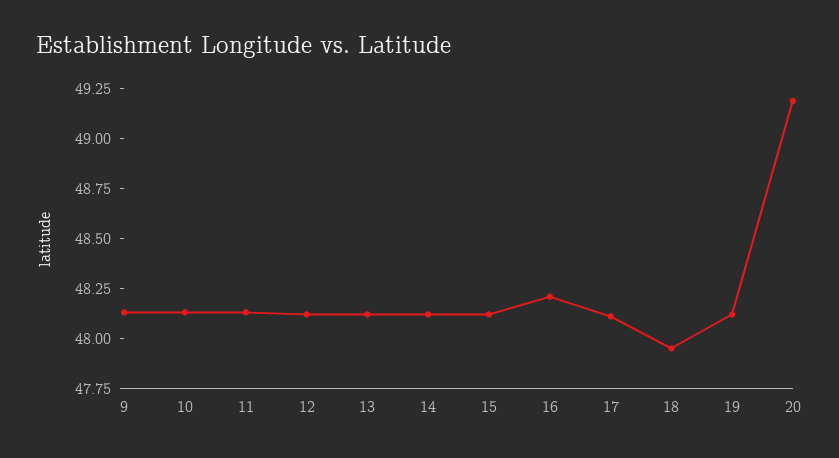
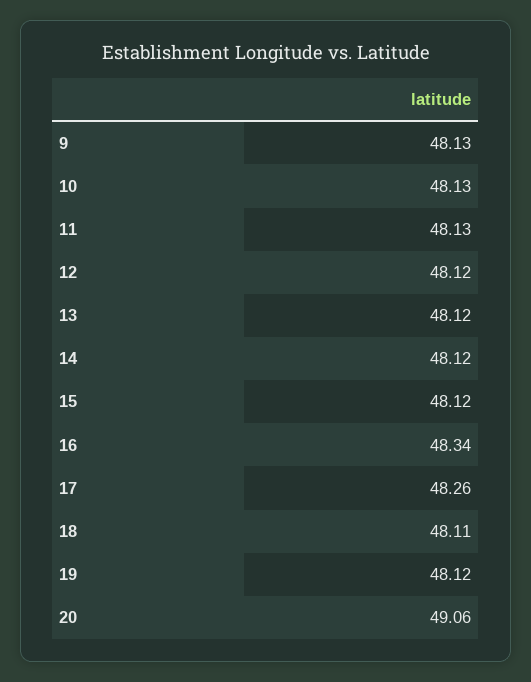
16: 48.2 -> 48.34
17: 48.1 -> 48.26
18: 47.95 -> 48.11
20: 49.2 -> 49.06

